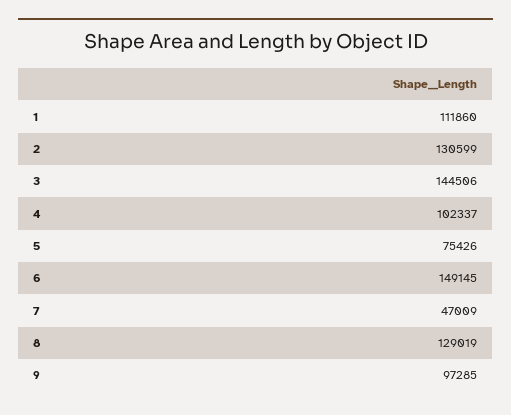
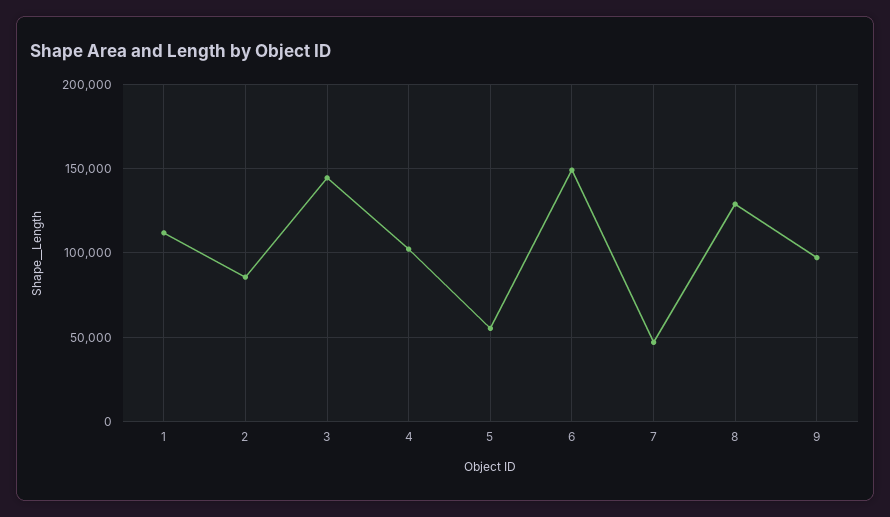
2: 130599 -> 85000
5: 75426 -> 55000

